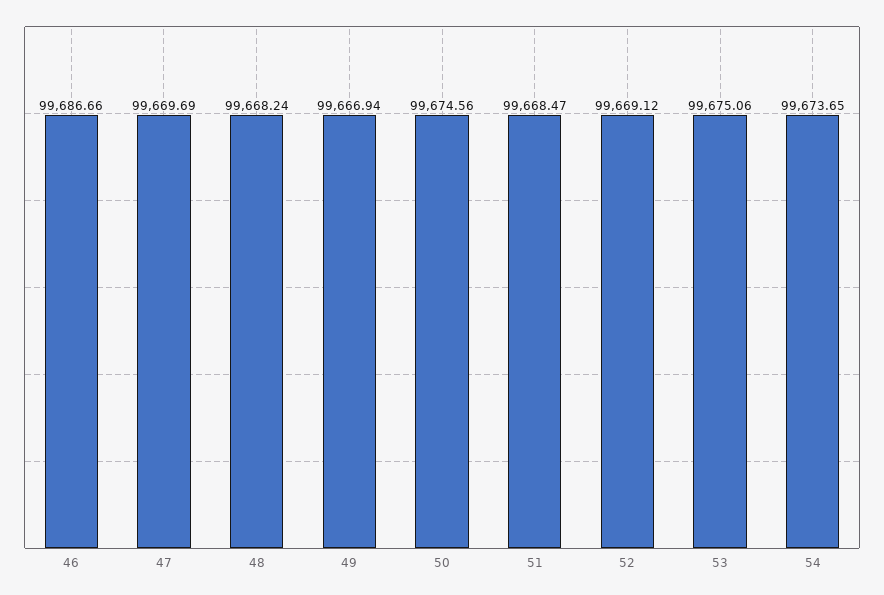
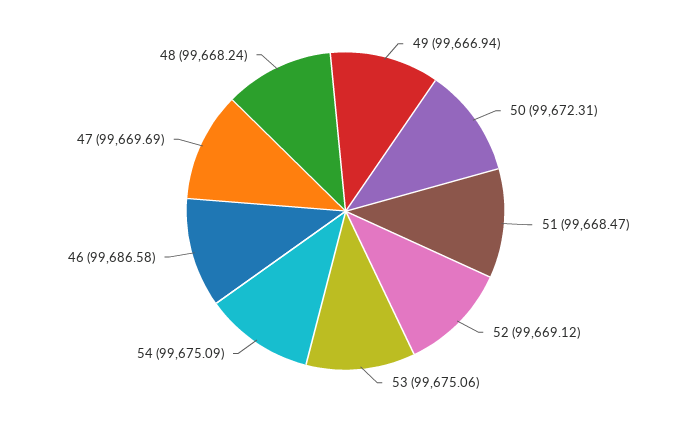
46: 99686.66 -> 99686.58
50: 99674.56 -> 99672.31
54: 99673.65 -> 99675.09

